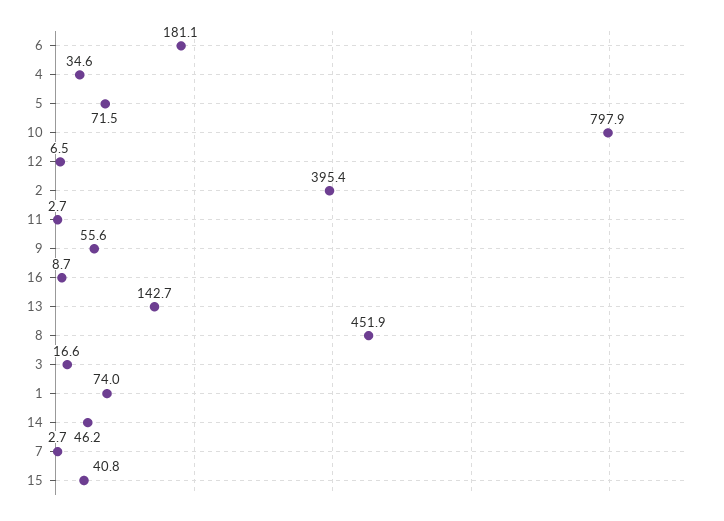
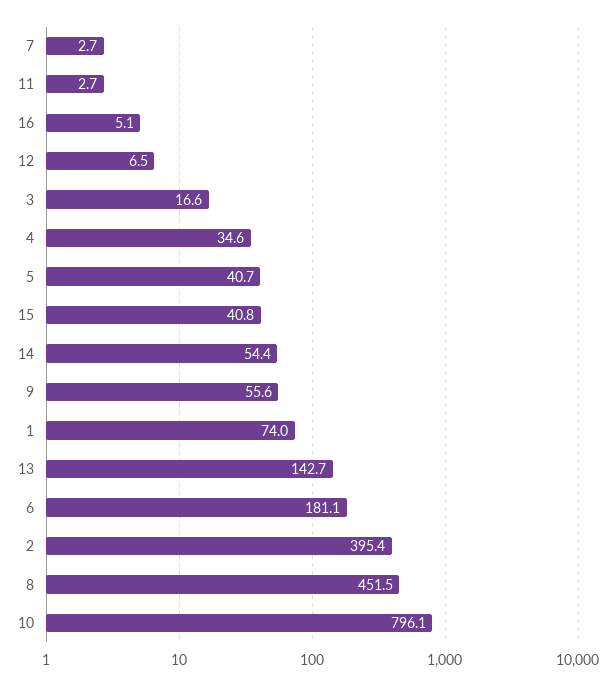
5: 71.5 -> 40.7
10: 797.9 -> 796.1
16: 8.7 -> 5.1
8: 451.9 -> 451.5
14: 46.2 -> 54.4

